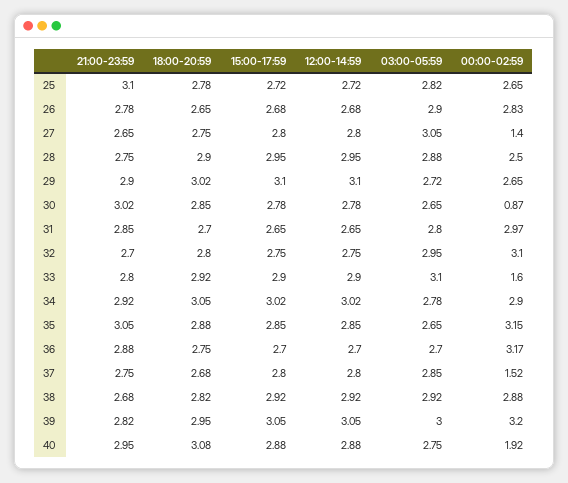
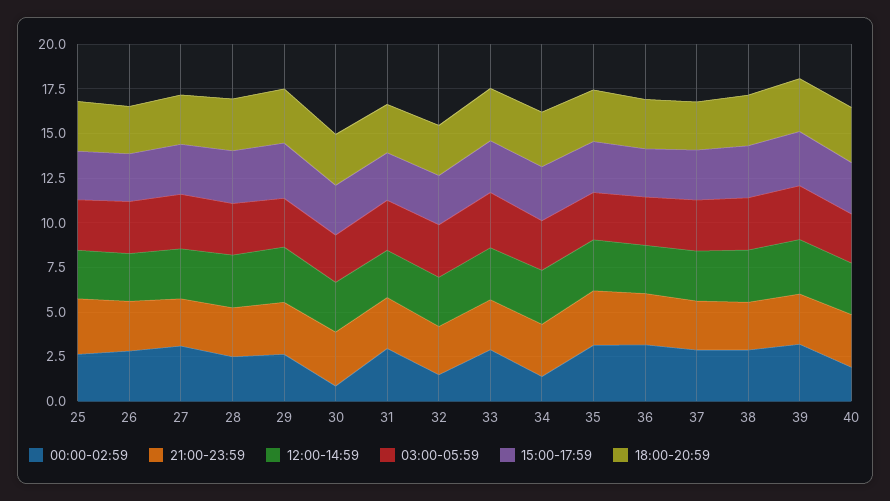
00:00-02:59, 27: 1.4 -> 3
00:00-02:59, 32: 3.1 -> 1.5
00:00-02:59, 33: 1.6 -> 3
00:00-02:59, 34: 2.9 -> 1.5
00:00-02:59, 37: 1.52 -> 3

